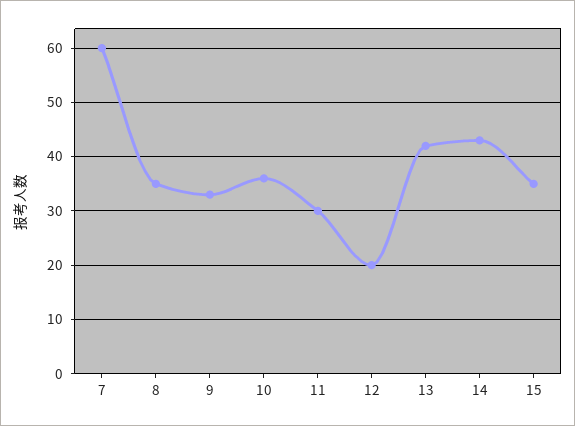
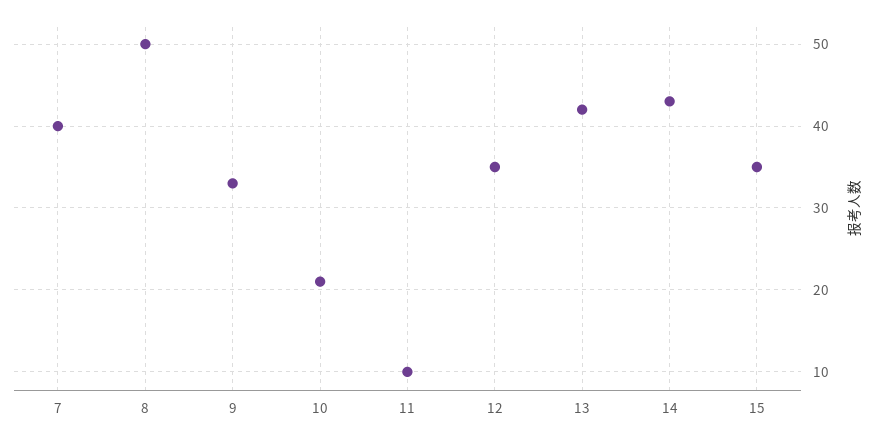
7: 60 -> 40
8: 35 -> 50
10: 35 -> 21
11: 30 -> 10
12: 20 -> 35

